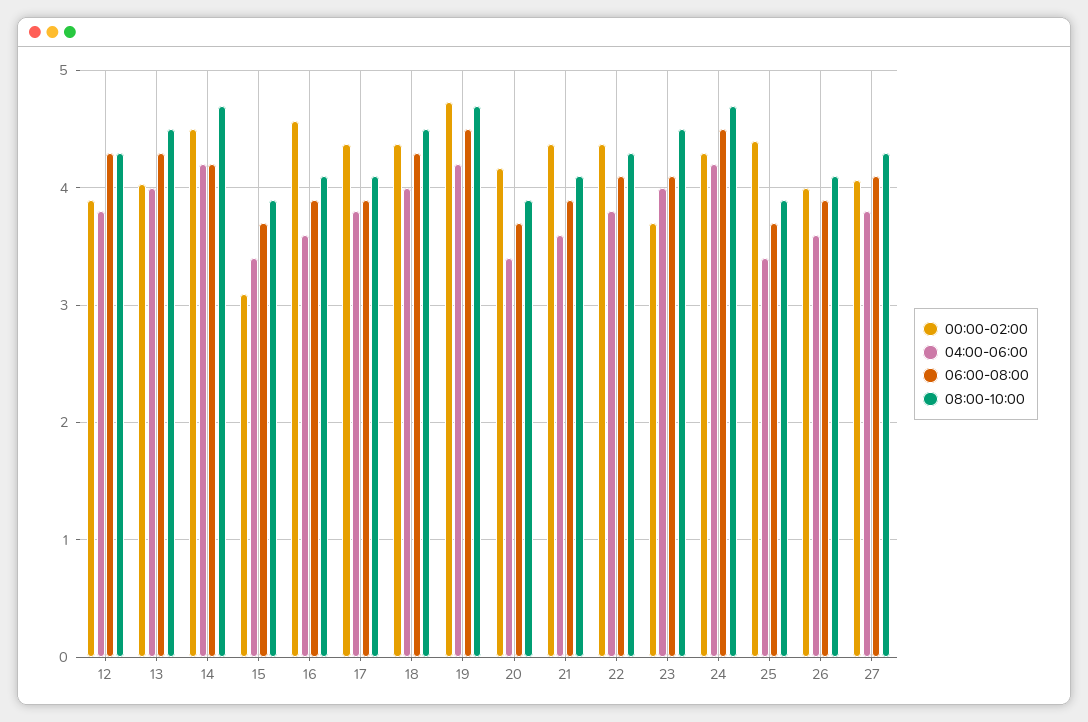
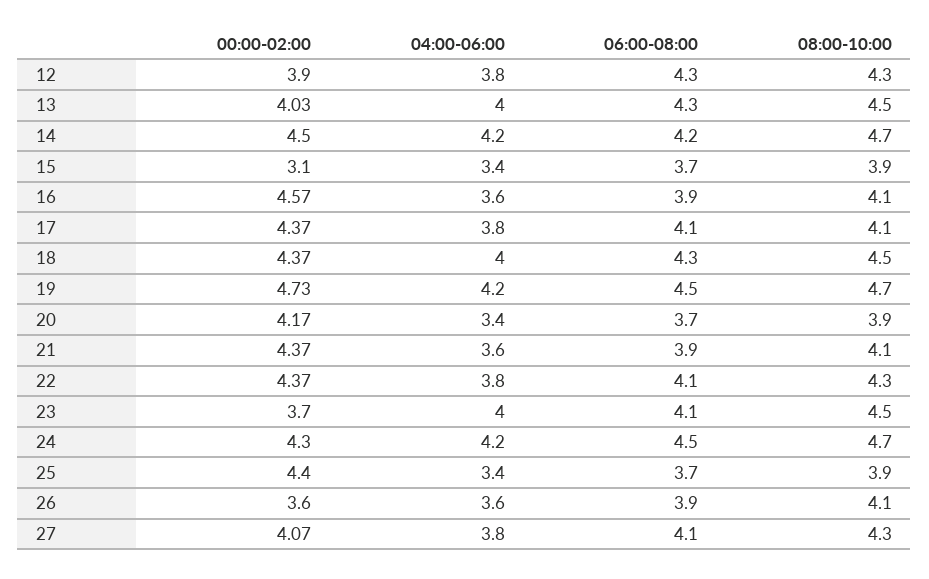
06:00-08:00, 17: 3.9 -> 4.1
00:00-02:00, 26: 4 -> 3.6

